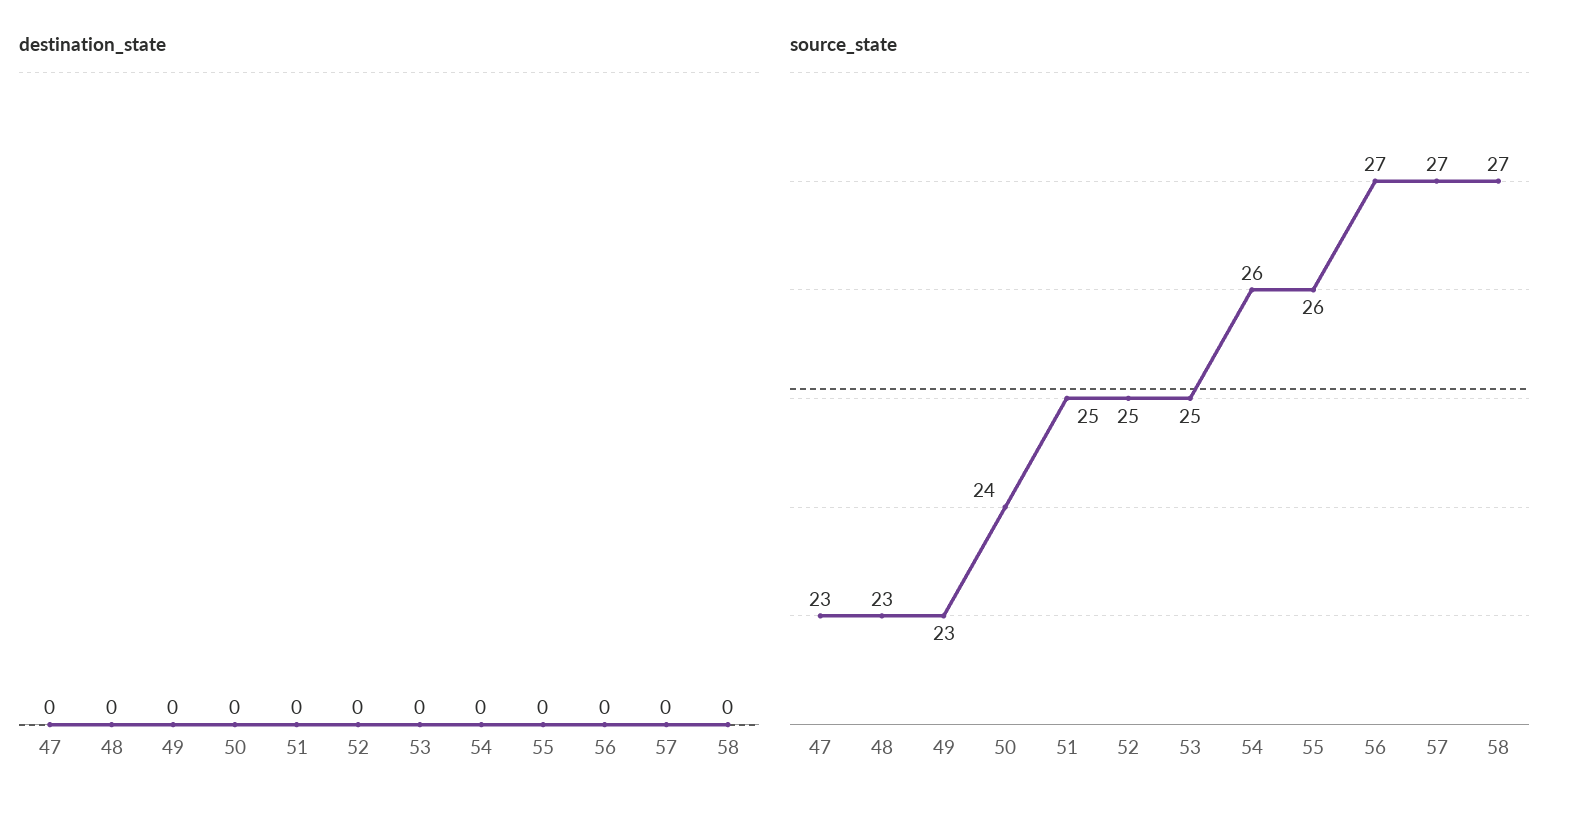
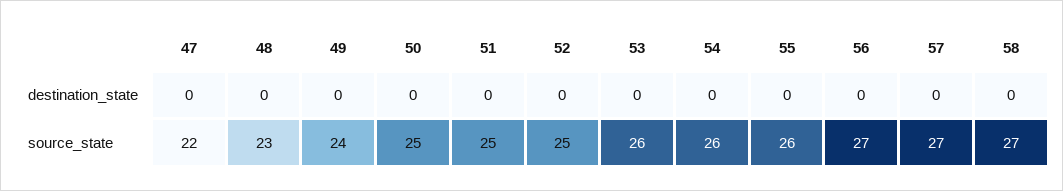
source_state, 47: 23 -> 22
source_state, 49: 23 -> 24
source_state, 50: 24 -> 25
source_state, 53: 25 -> 26

